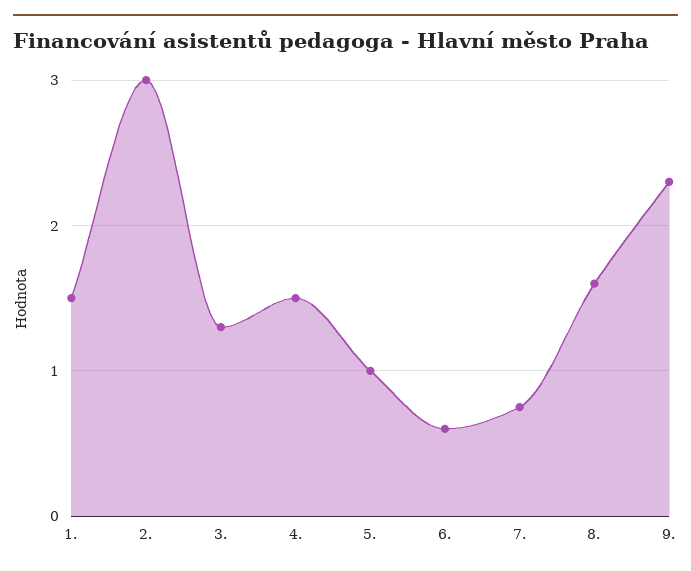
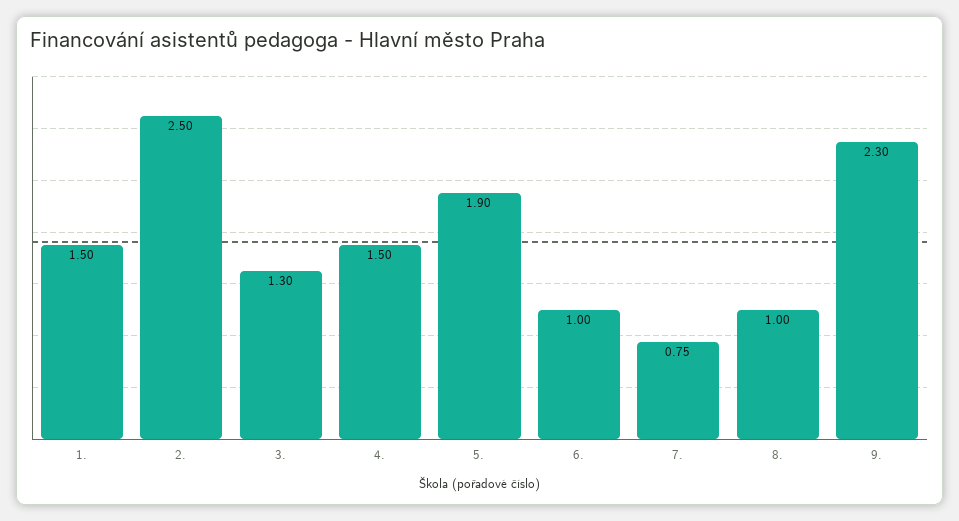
2.: 3 -> 2.5
5.: 1 -> 1.9
6.: 0.6 -> 1
8.: 1.6 -> 1

